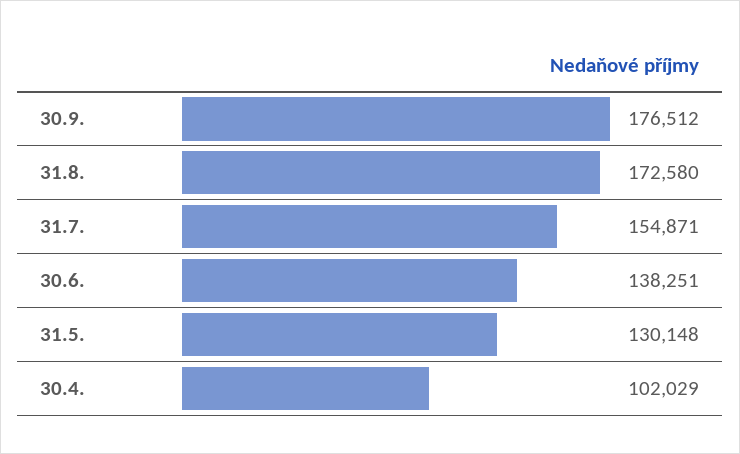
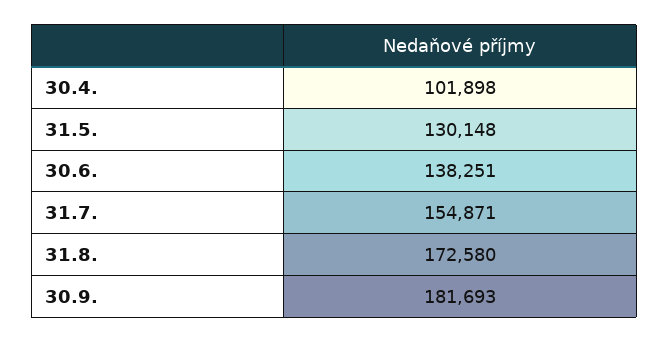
30.9.: 176512 -> 181693
30.4.: 102029 -> 101898

